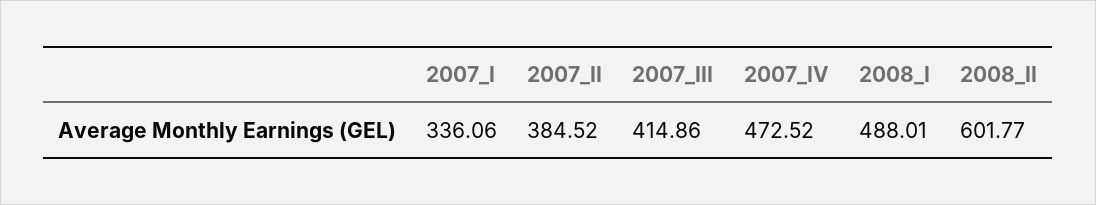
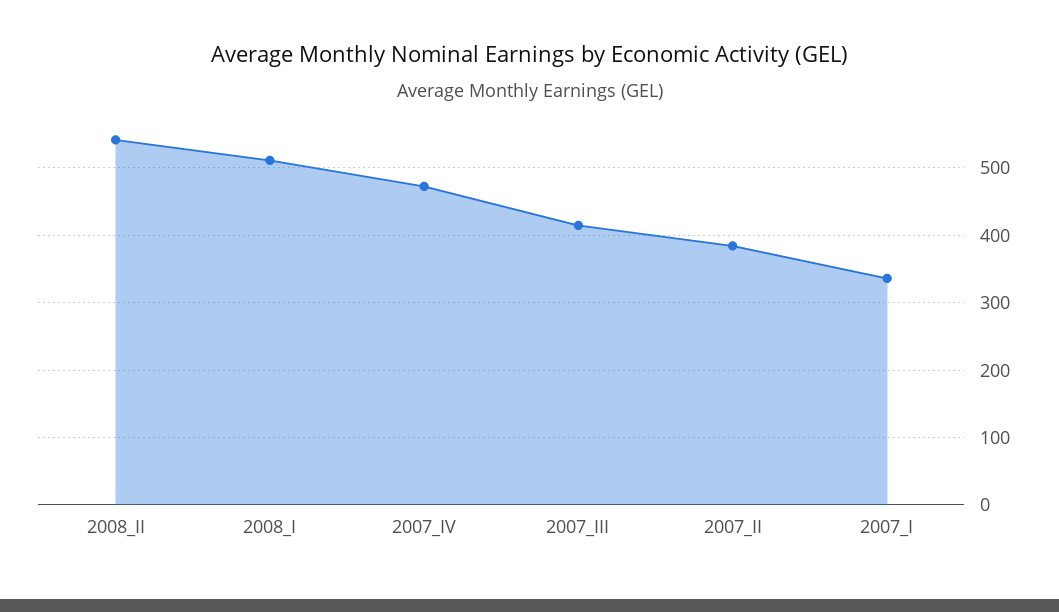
2008_I: 488.01 -> 510
2008_II: 601.77 -> 540

